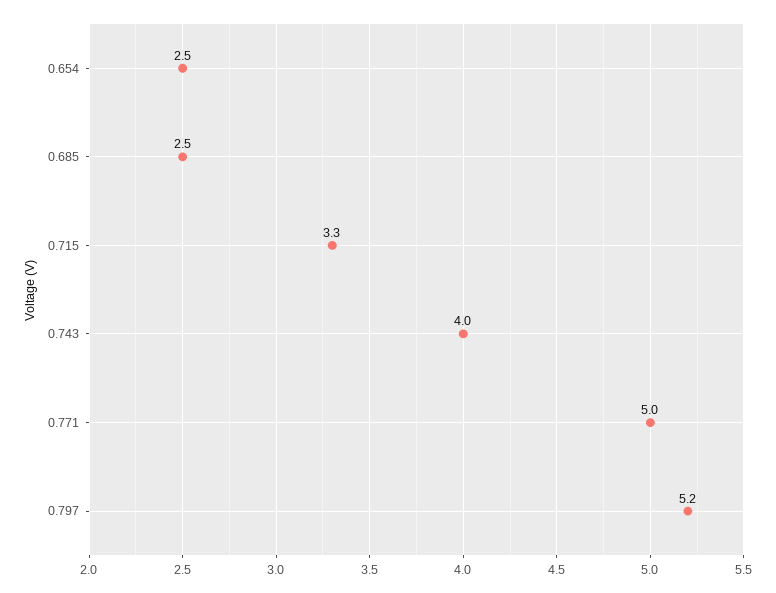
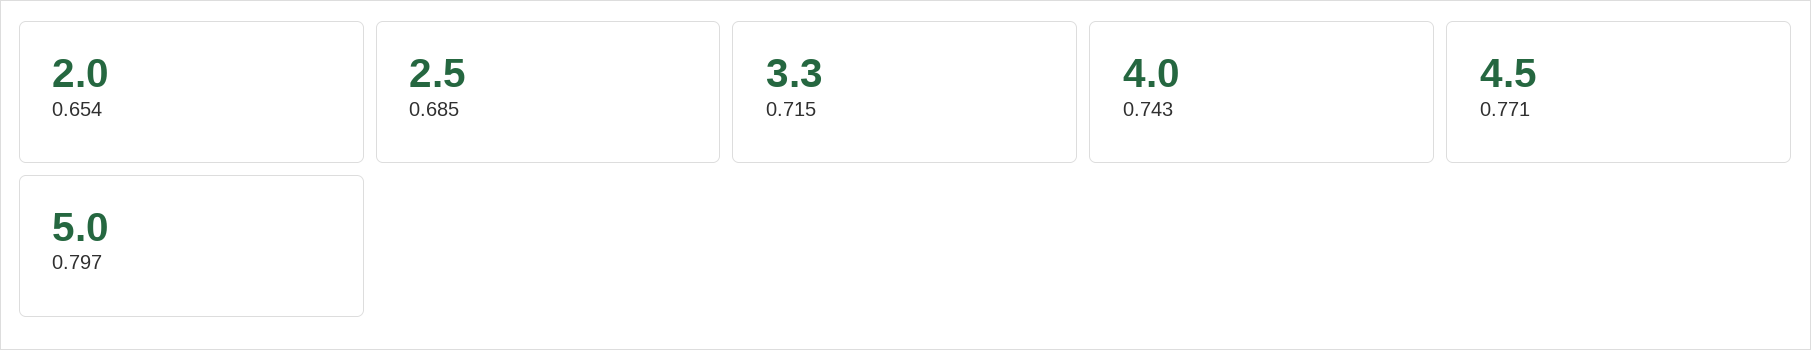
0.654: 2.5 -> 2
0.771: 5 -> 4.5
0.797: 5.2 -> 5

